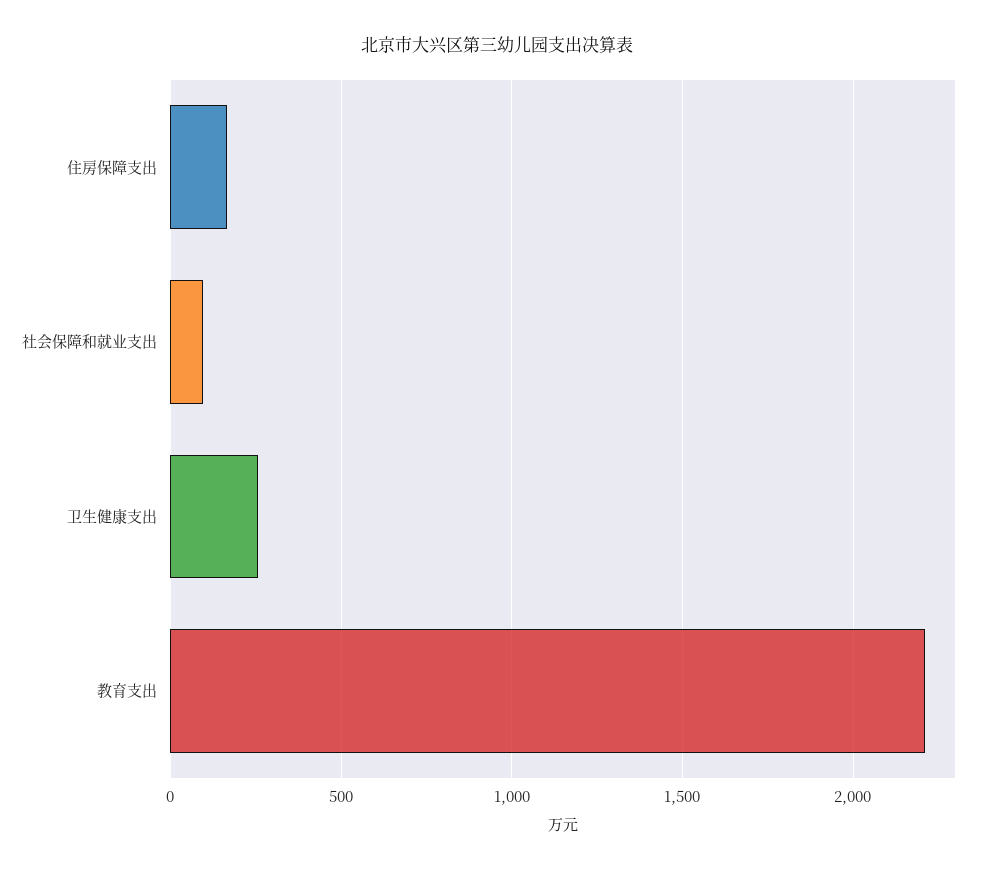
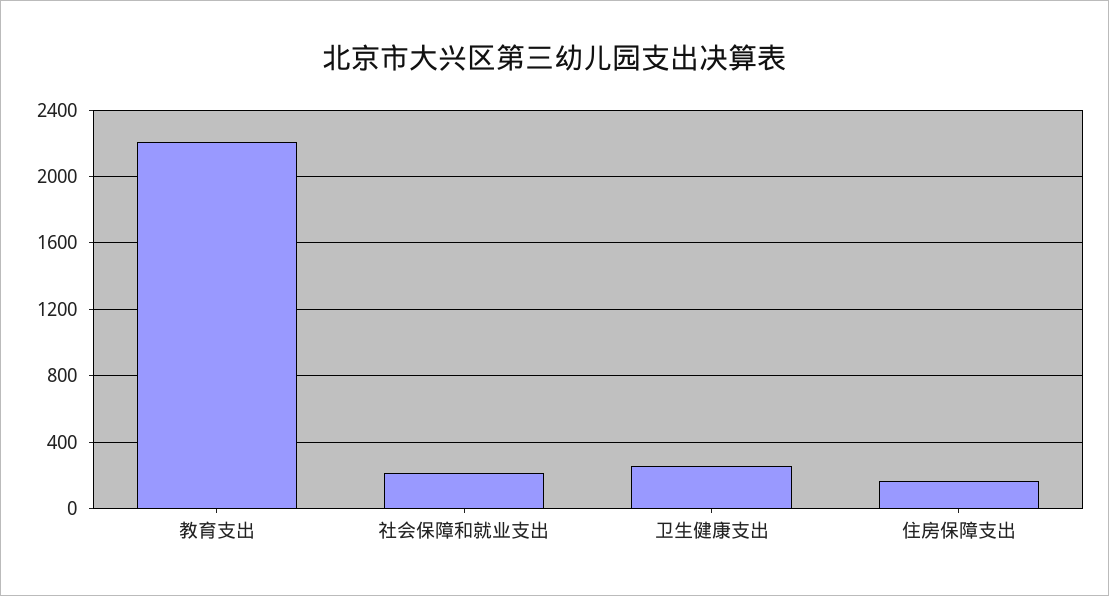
社会保障和就业支出: 100 -> 200

